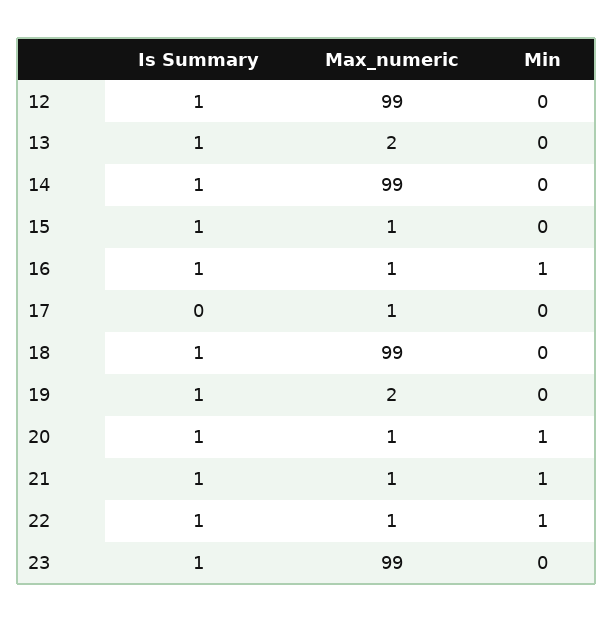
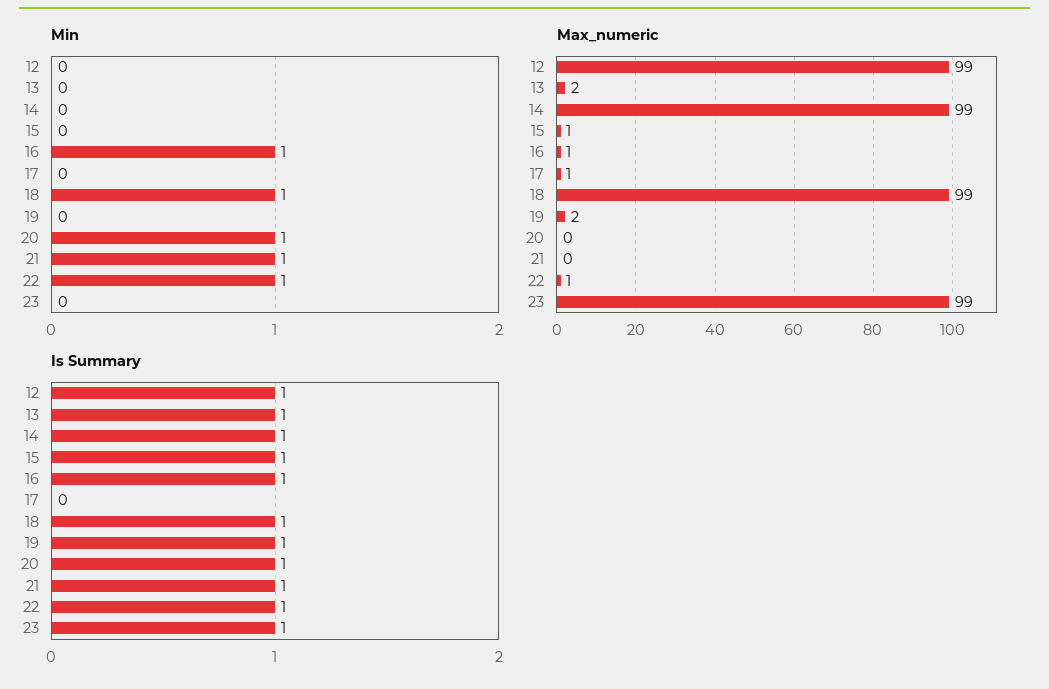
Min, 18: 0 -> 1
Max_numeric, 20: 1 -> 0
Max_numeric, 21: 1 -> 0

